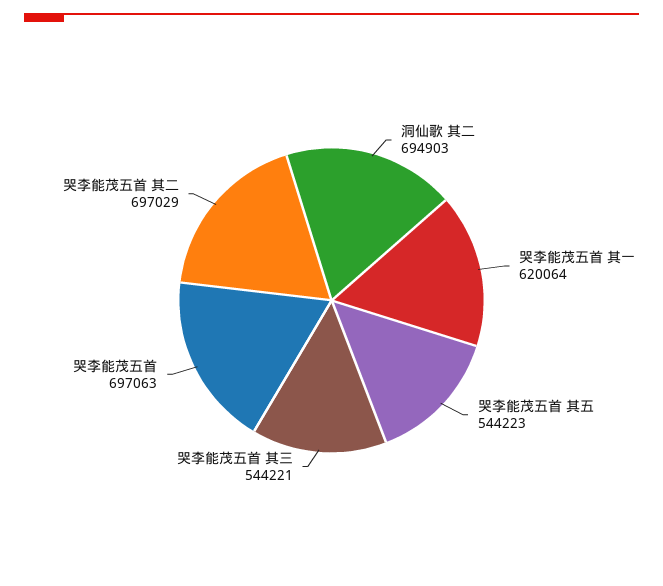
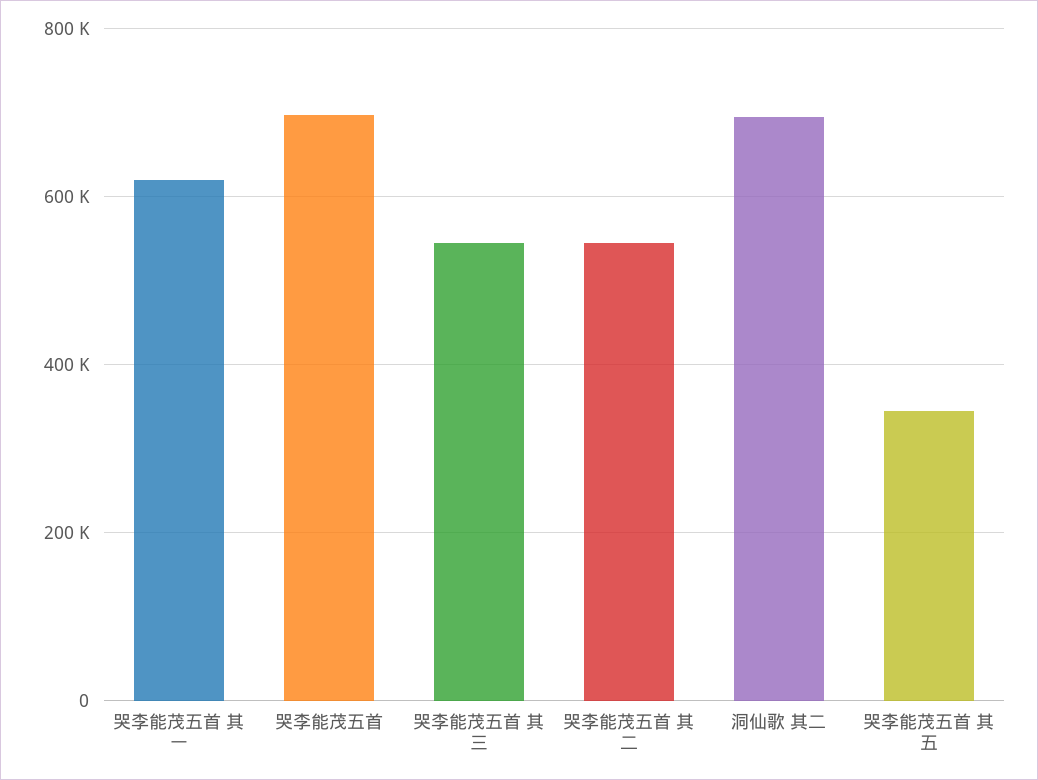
哭李能茂五首 其五: 544223 -> 340000
哭李能茂五首 其二: 697029 -> 540000

